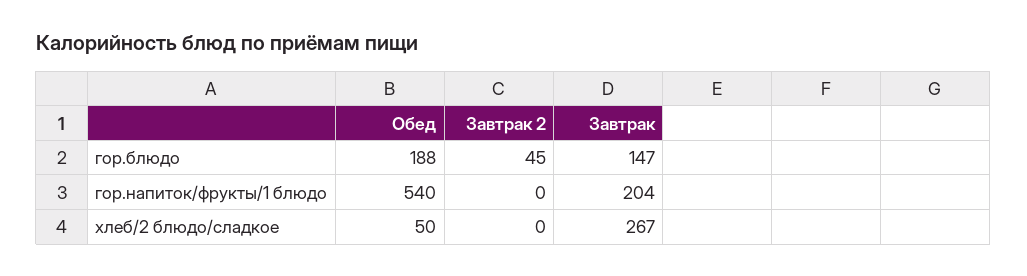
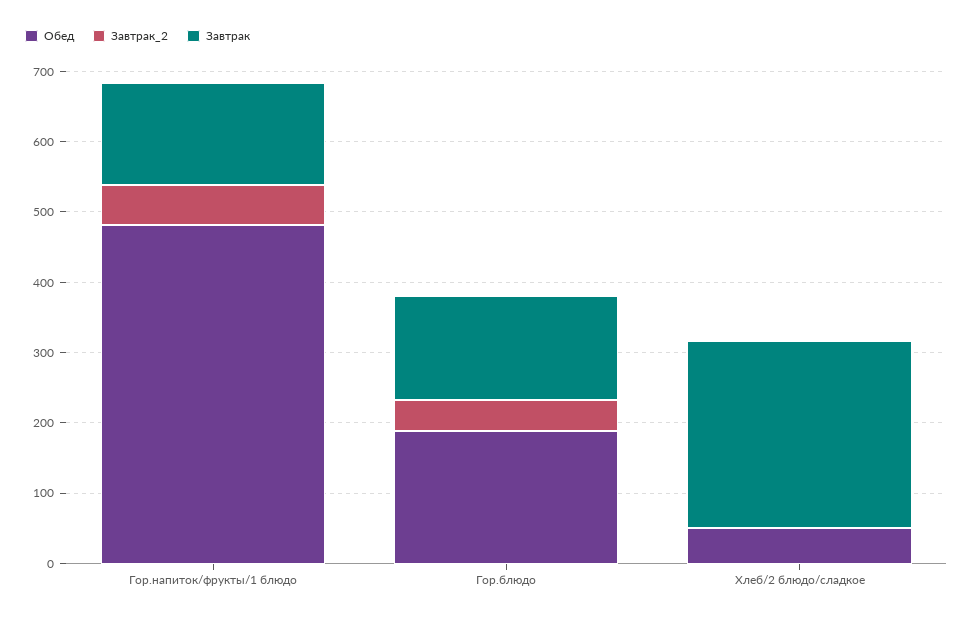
Обед, гор.напиток/фрукты/1 блюдо: 540 -> 480
Завтрак 2, гор.напиток/фрукты/1 блюдо: 0 -> 60
Завтрак, гор.напиток/фрукты/1 блюдо: 204 -> 140

